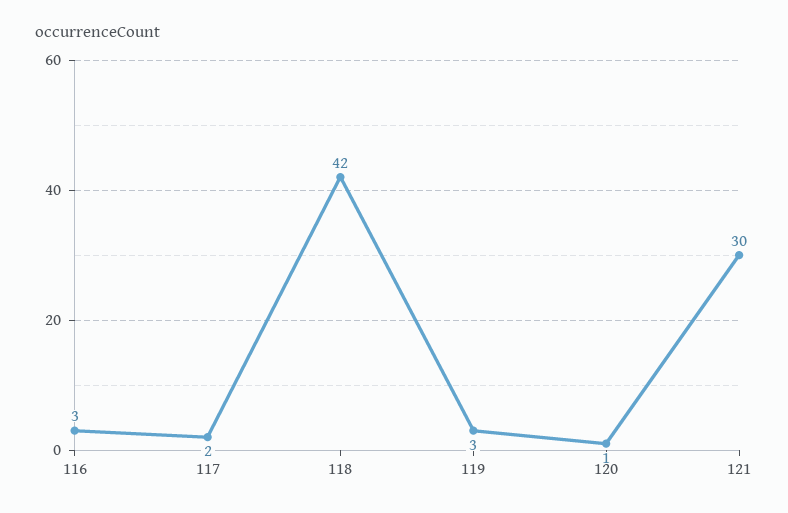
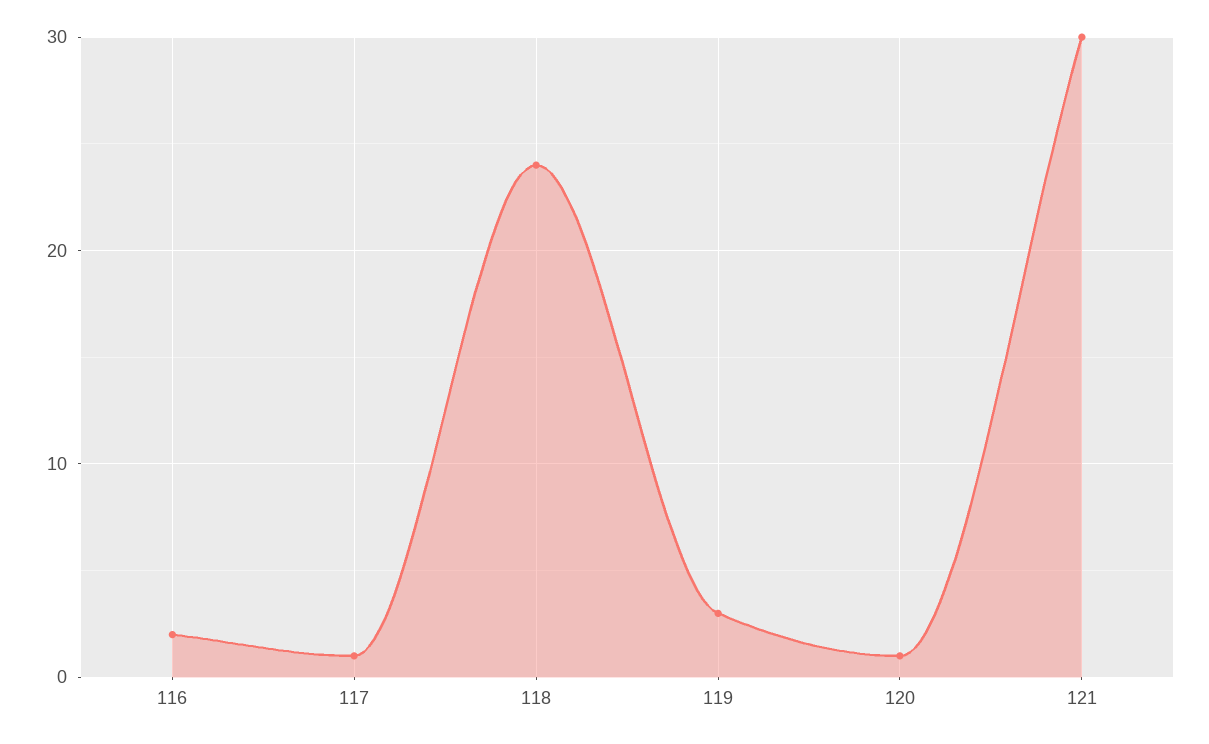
116: 3 -> 2
117: 2 -> 1
118: 42 -> 24

